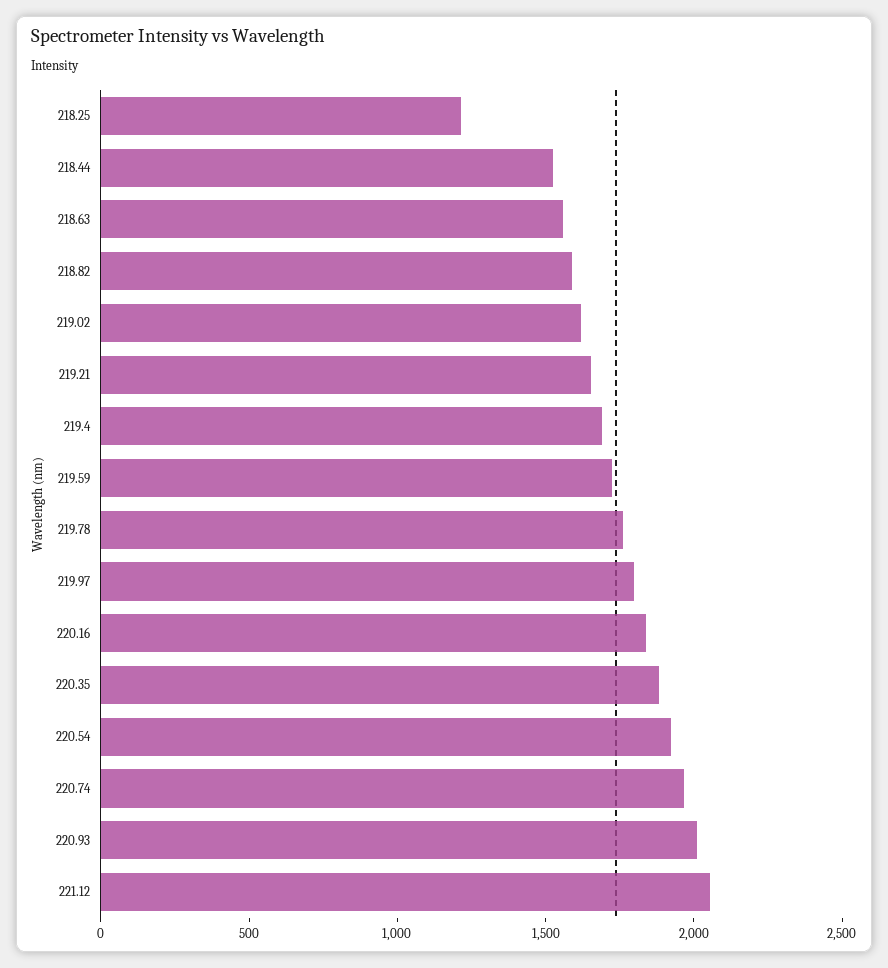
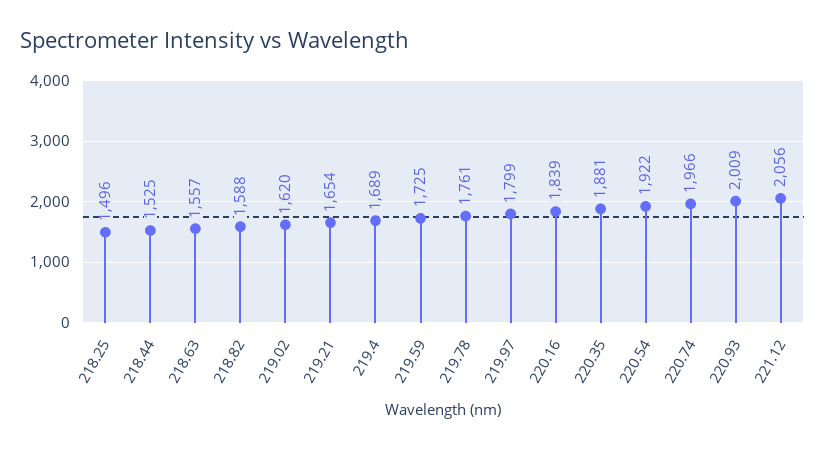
218.25: 1200 -> 1496

